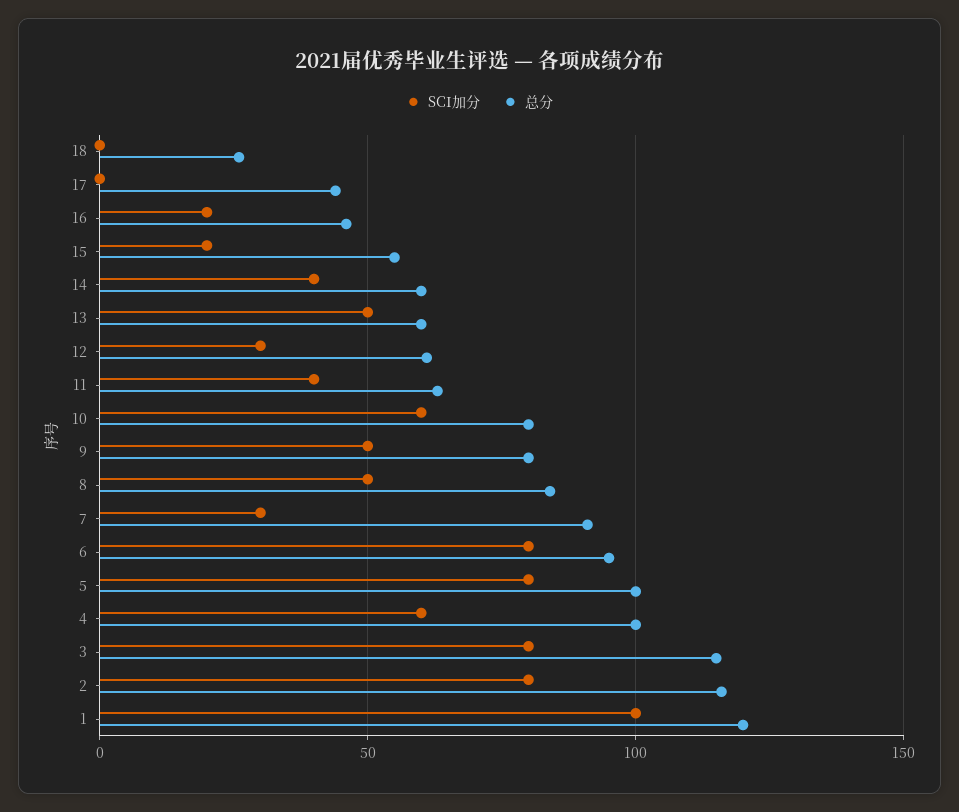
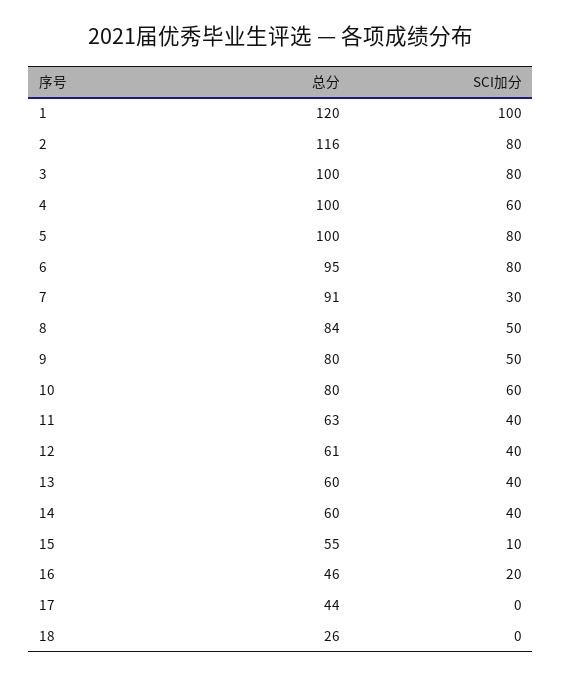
SCI加分, 15: 20 -> 10
SCI加分, 13: 50 -> 40
SCI加分, 12: 30 -> 40
总分, 3: 115 -> 100

